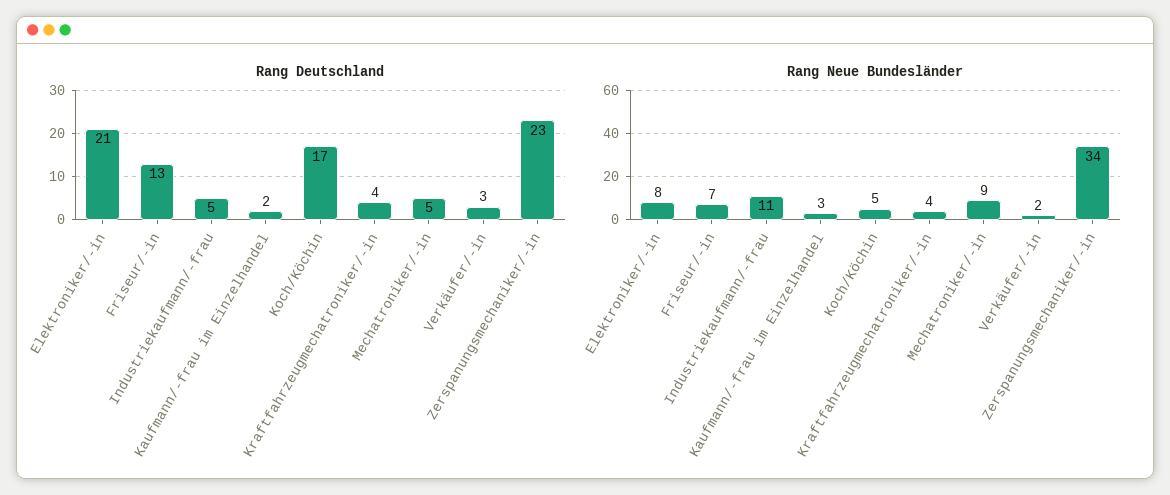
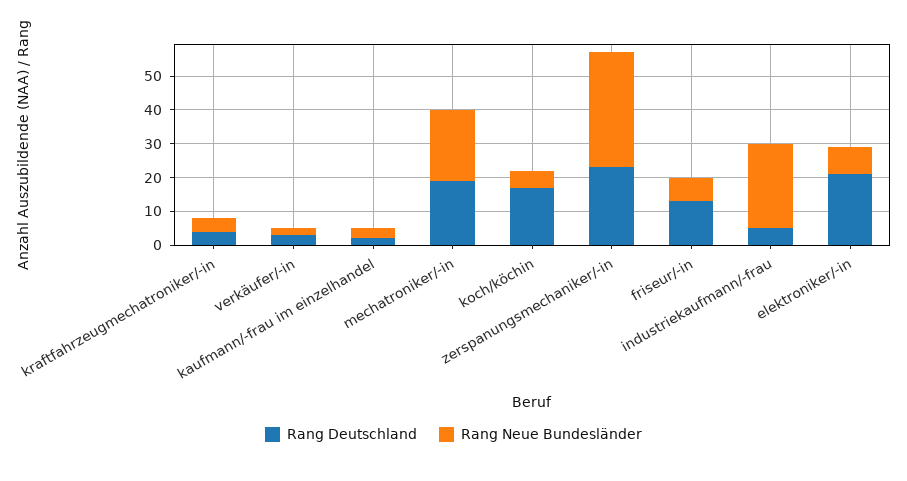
Rang Deutschland, Mechatroniker/-in: 5 -> 20
Rang Neue Bundesländer, Industriekaufmann/-frau: 11 -> 25
Rang Neue Bundesländer, Mechatroniker/-in: 9 -> 20

